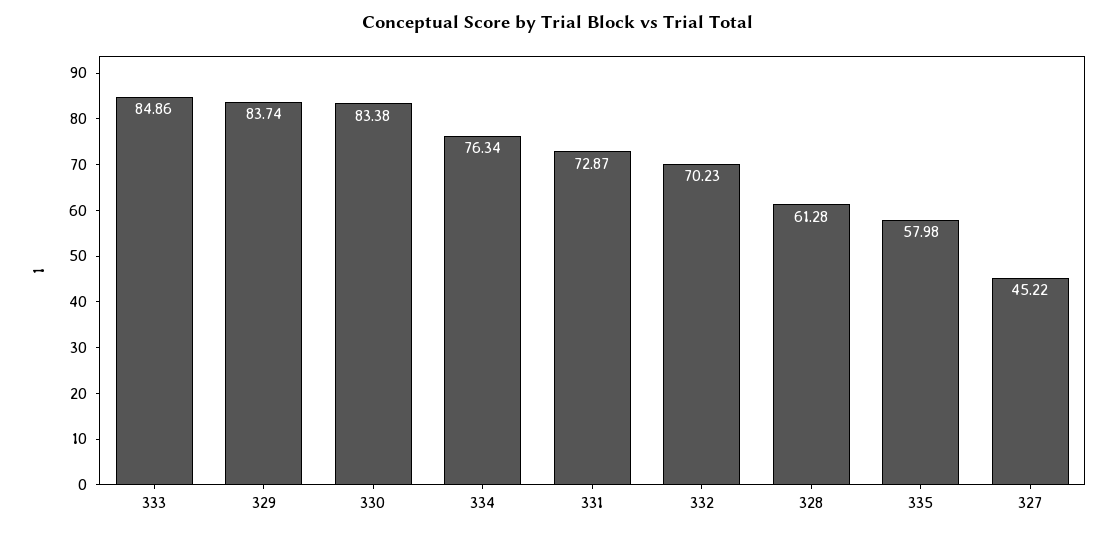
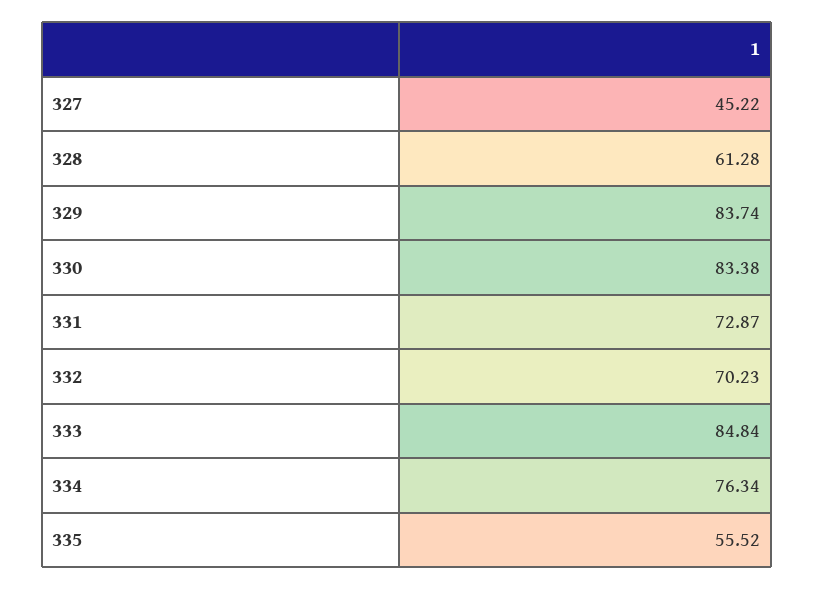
333: 84.86 -> 84.84
335: 57.98 -> 55.52

